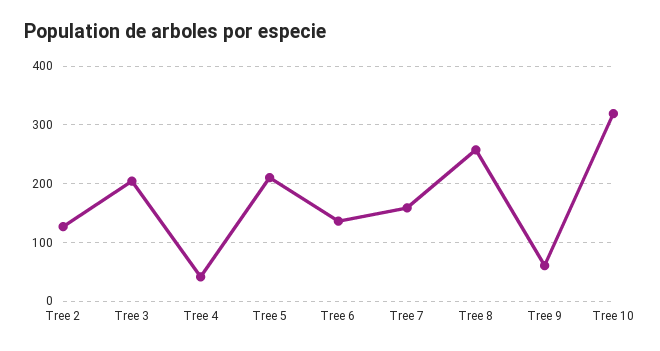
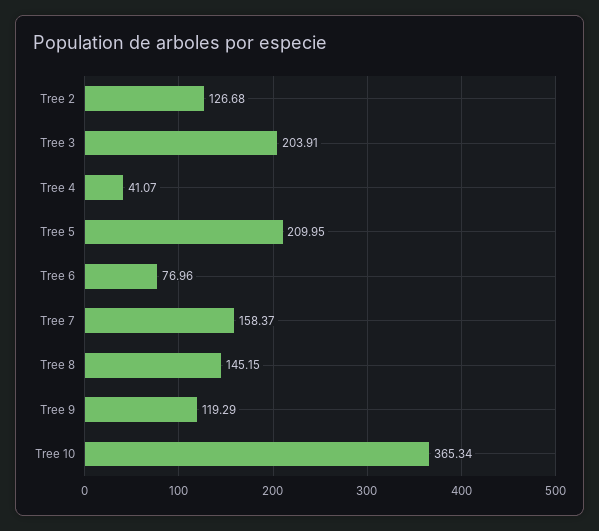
Tree 6: 140 -> 76.96
Tree 8: 260 -> 145.15
Tree 9: 60 -> 119.29
Tree 10: 320 -> 365.34

